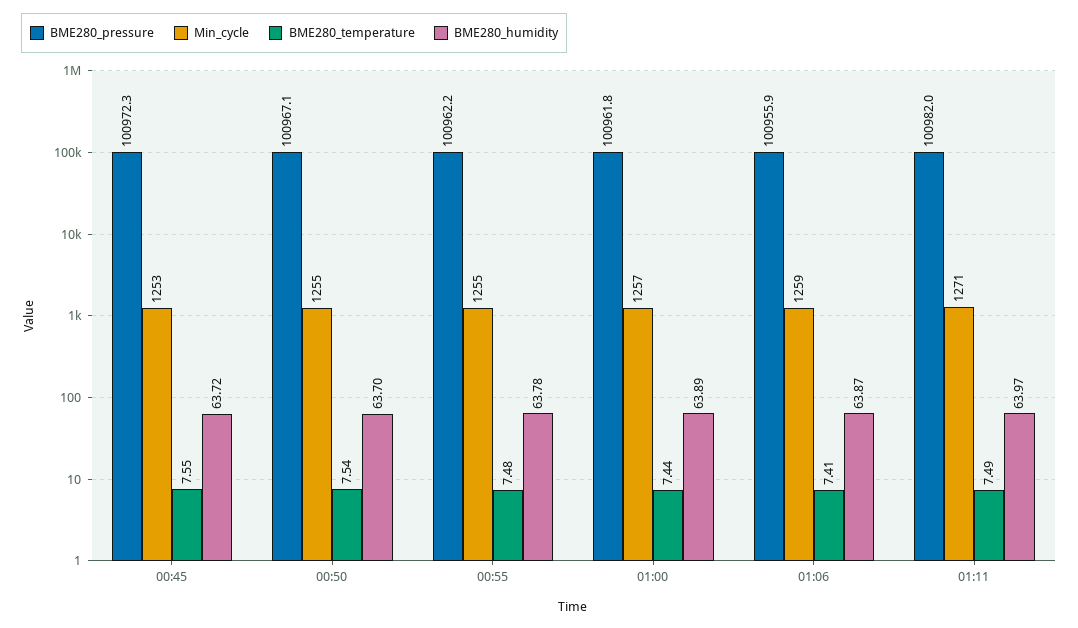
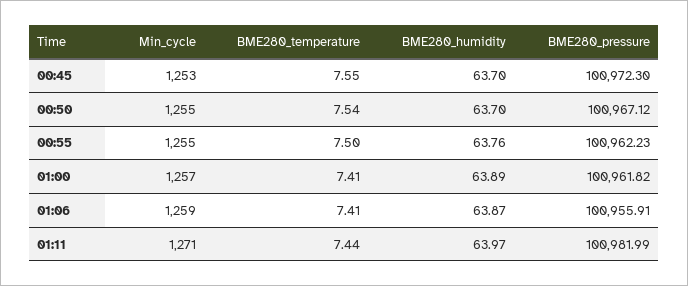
BME280_humidity, 00:45: 63.72 -> 63.7
BME280_temperature, 00:55: 7.48 -> 7.5
BME280_humidity, 00:55: 63.78 -> 63.76
BME280_temperature, 01:00: 7.44 -> 7.41
BME280_temperature, 01:11: 7.49 -> 7.44

